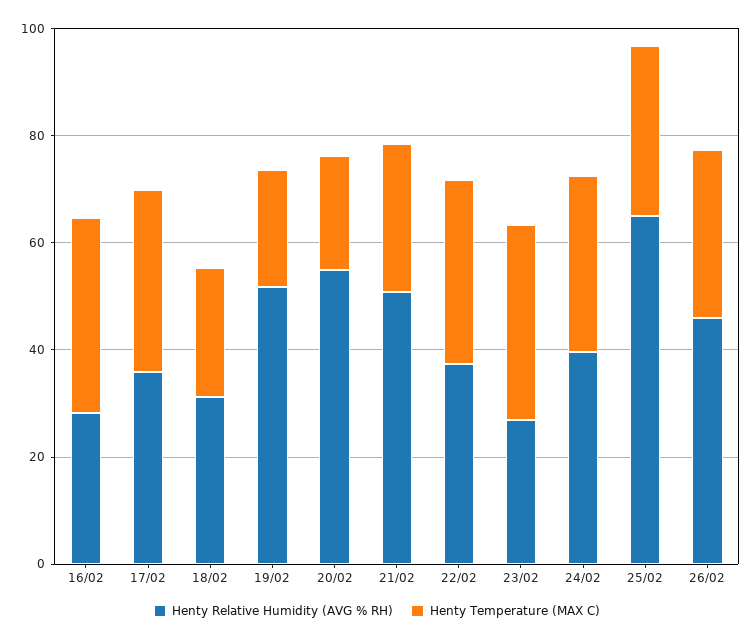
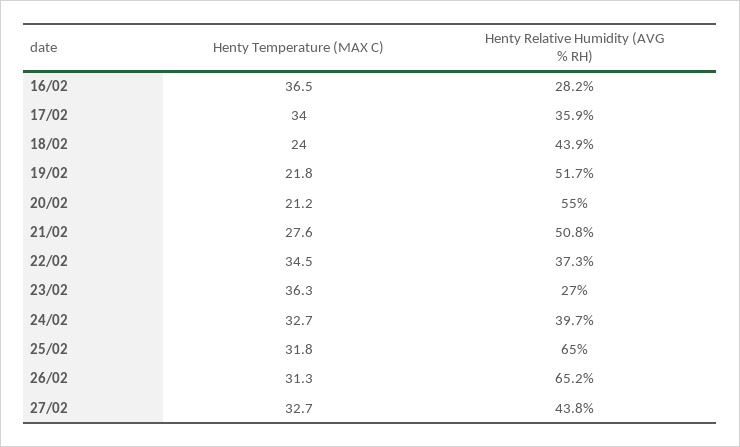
Henty Relative Humidity (AVG % RH), 18/02: 30 -> 43.9
Henty Relative Humidity (AVG % RH), 26/02: 45 -> 65.2
Henty Temperature (MAX C), 27/02: none -> 32.7
Henty Relative Humidity (AVG % RH), 27/02: none -> 43.8

